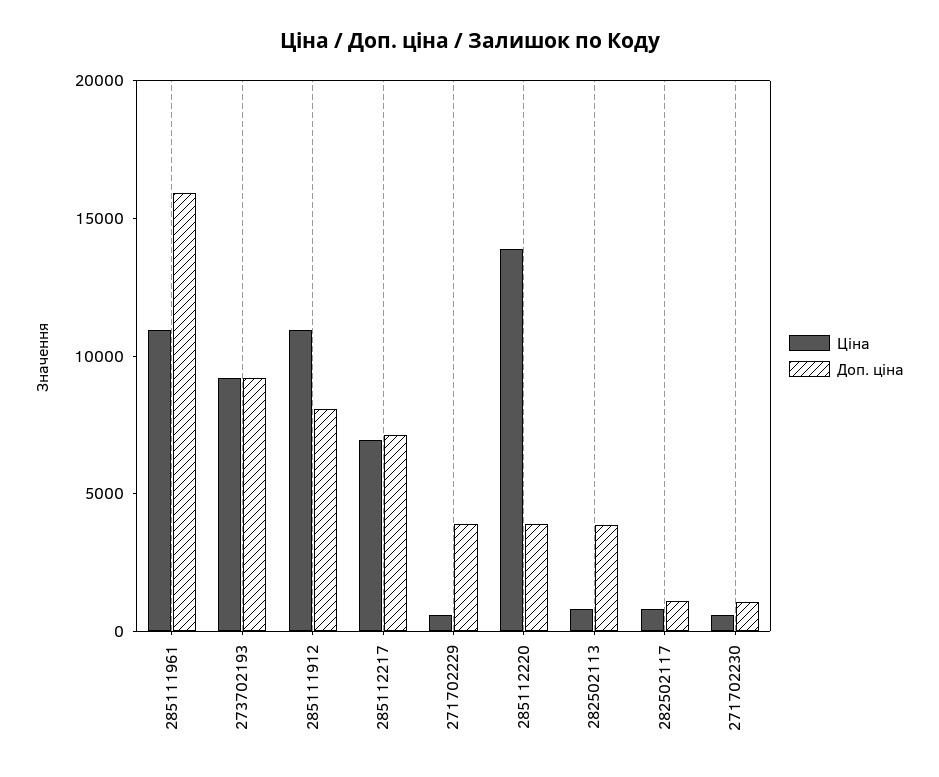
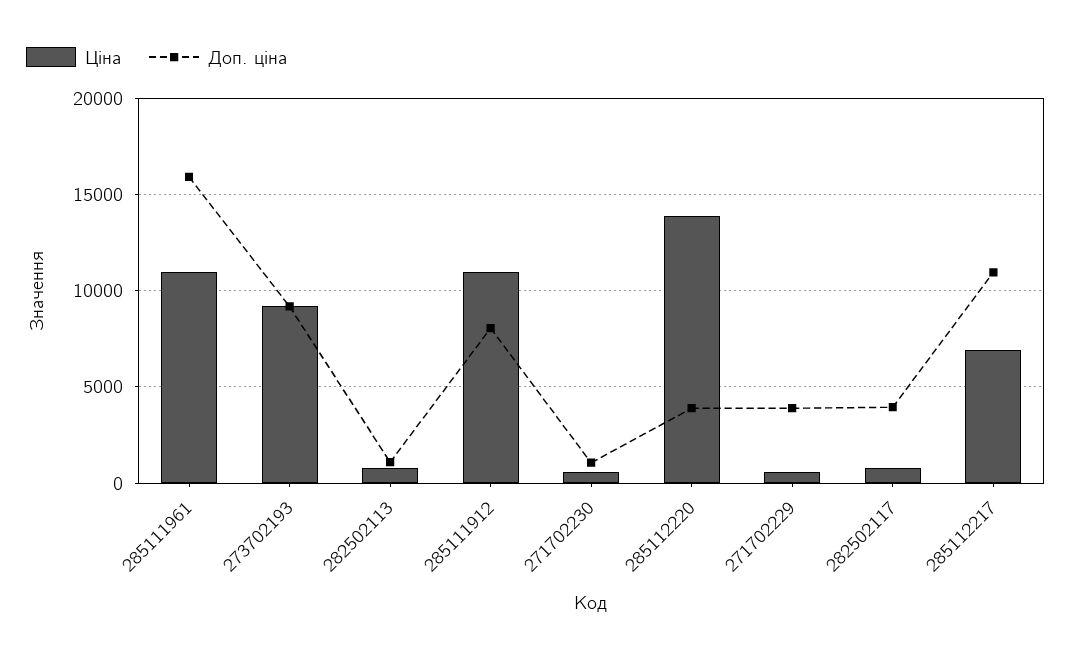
Доп. ціна, 285112217: 7000 -> 11000
Доп. ціна, 282502113: 4000 -> 1000
Доп. ціна, 282502117: 1000 -> 4000

